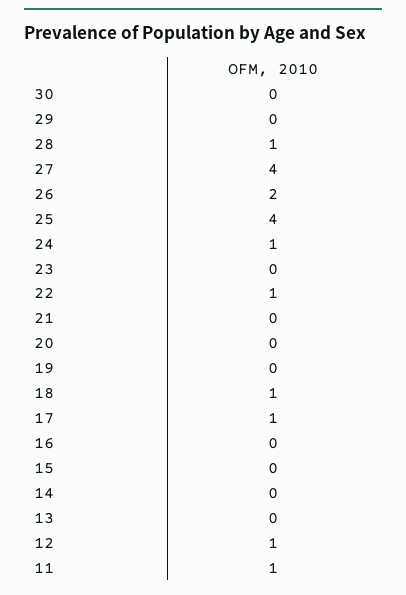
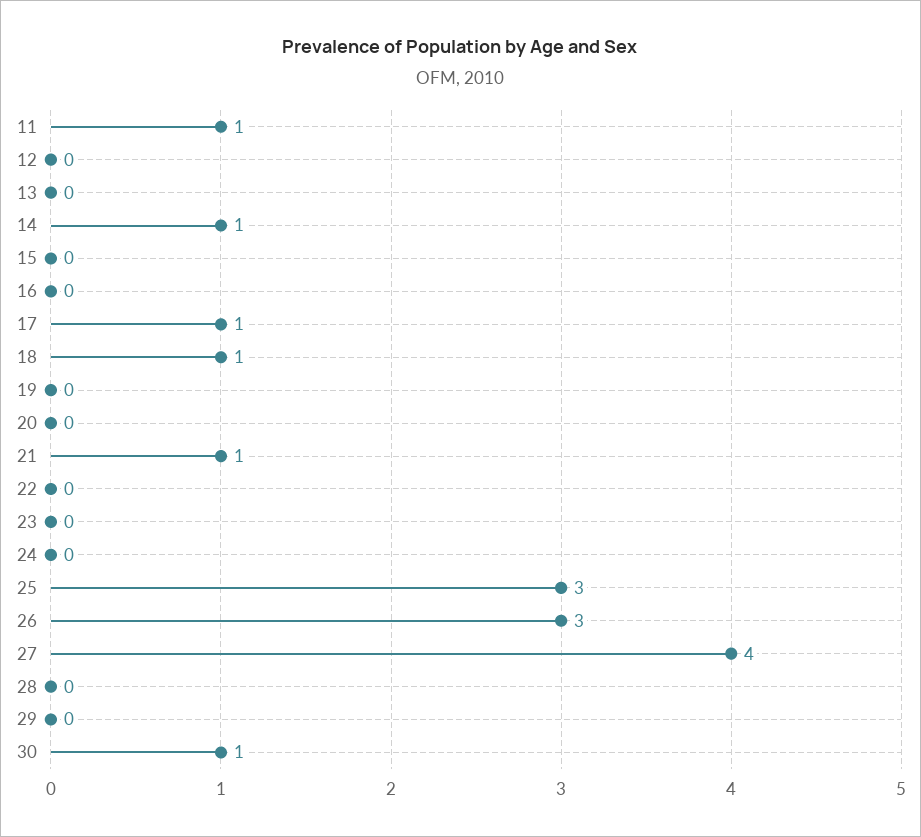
30: 0 -> 1
28: 1 -> 0
26: 2 -> 3
25: 4 -> 3
24: 1 -> 0
22: 1 -> 0
21: 0 -> 1
14: 0 -> 1
12: 1 -> 0

